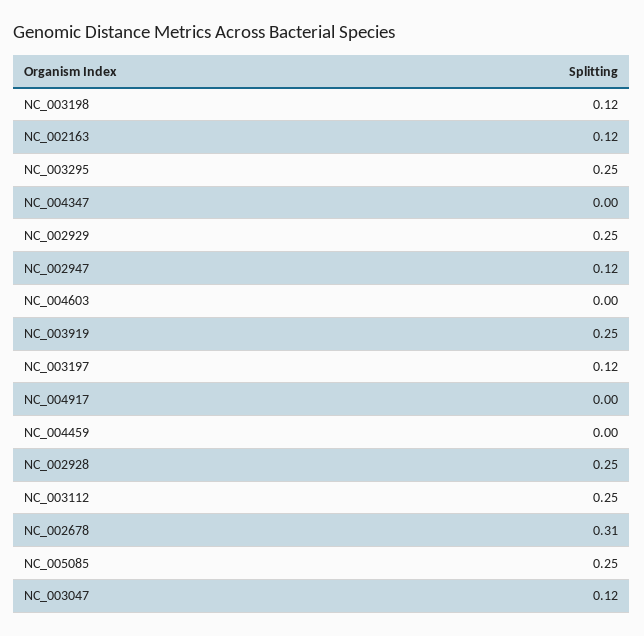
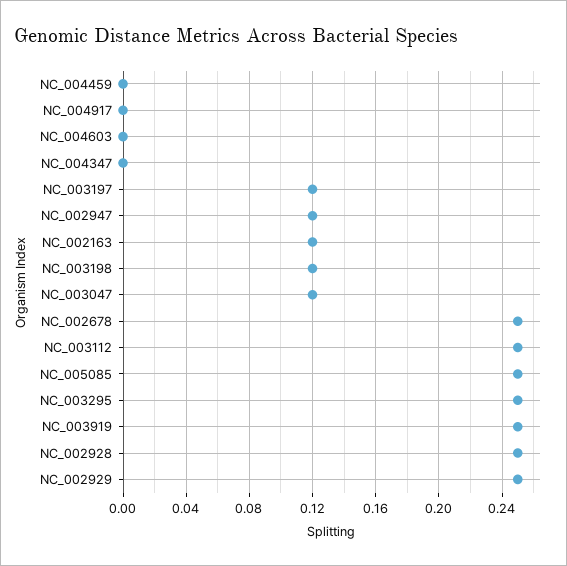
NC_002678: 0.31 -> 0.25

